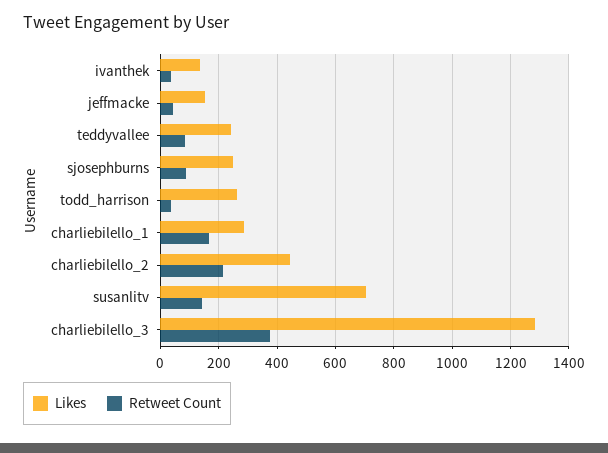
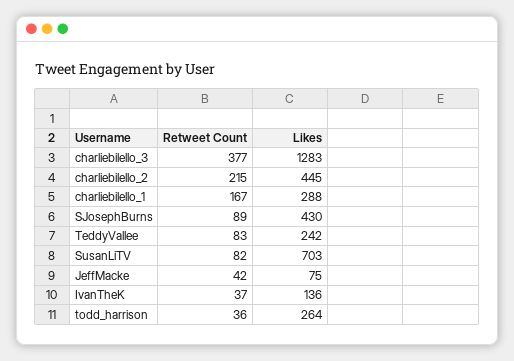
Likes, jeffmacke: 150 -> 75
Likes, sjosephburns: 250 -> 430
Retweet Count, susanlitv: 150 -> 82

